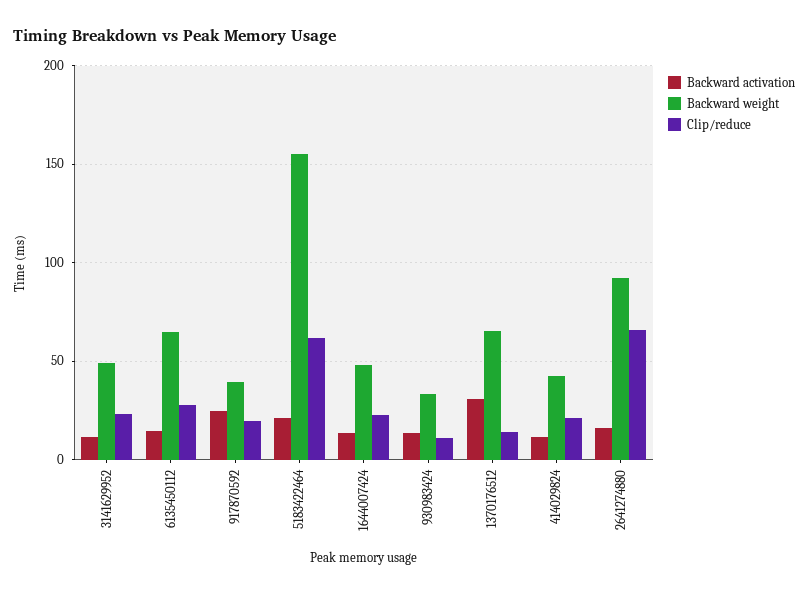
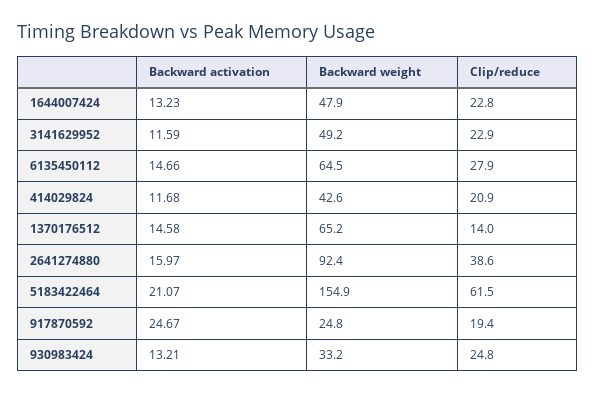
Backward weight, 917870592: 40 -> 24.8
Clip/reduce, 930983424: 10 -> 24.8
Backward activation, 1370176512: 30 -> 14.58
Clip/reduce, 2641274880: 65 -> 38.6

